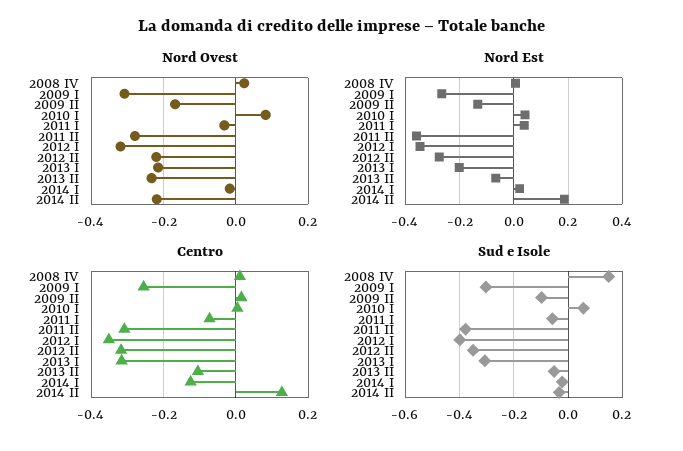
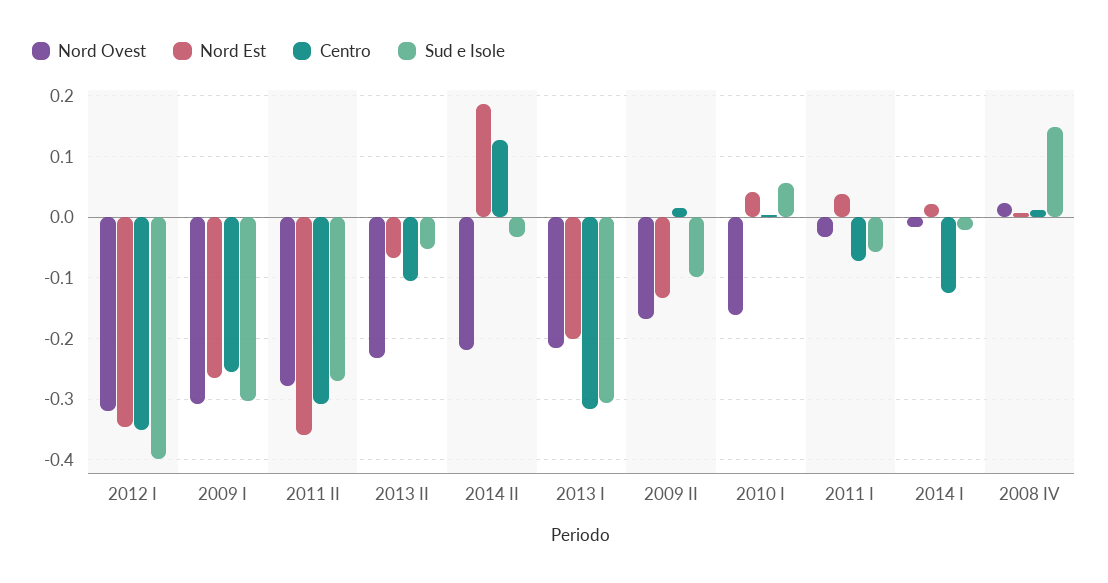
Nord Ovest, 2010 I: 0.08 -> -0.16
Nord Ovest, 2012 II: -0.22 -> none
Nord Est, 2012 II: -0.275 -> none
Centro, 2012 II: -0.32 -> none
Sud e Isole, 2011 II: -0.375 -> -0.27
Sud e Isole, 2012 II: -0.35 -> none

